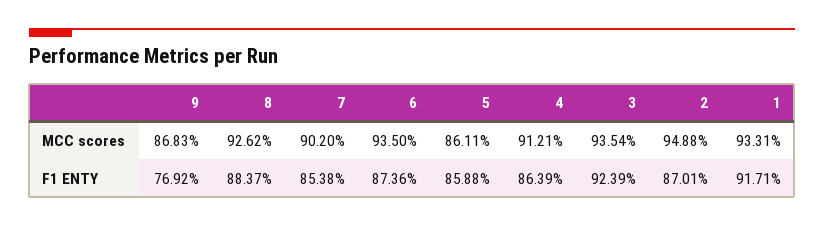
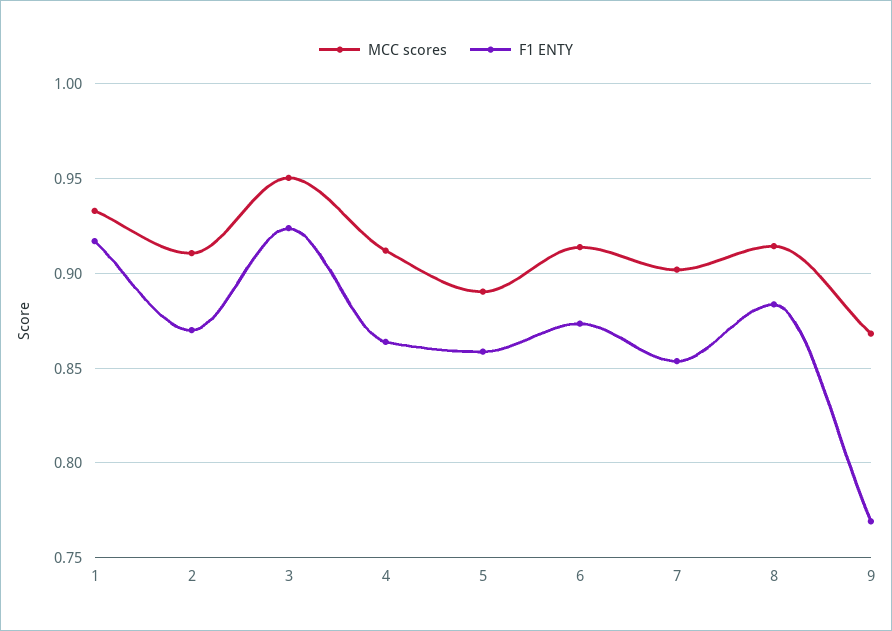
MCC scores, 8: 0.9262 -> 0.915
MCC scores, 6: 0.935 -> 0.915
MCC scores, 5: 0.8611 -> 0.89
MCC scores, 3: 0.9354 -> 0.95
MCC scores, 2: 0.9488 -> 0.91

